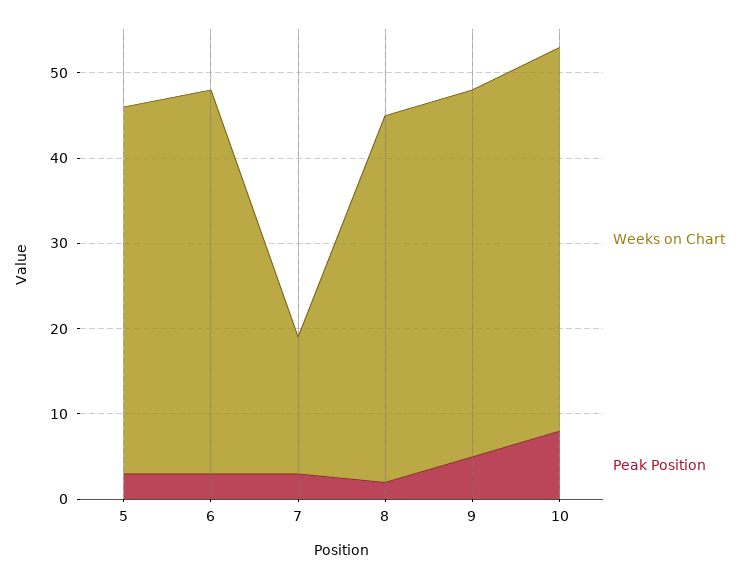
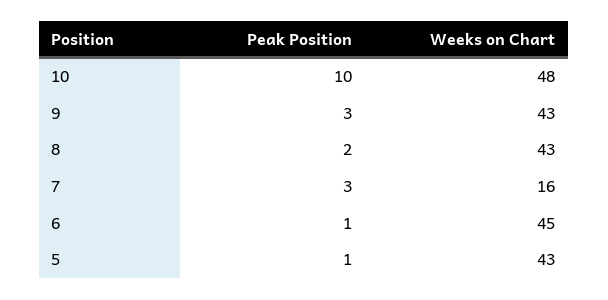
Peak Position, 5: 3 -> 1
Peak Position, 6: 3 -> 1
Peak Position, 9: 5 -> 3
Weeks on Chart, 10: 45 -> 48
Peak Position, 10: 8 -> 10

